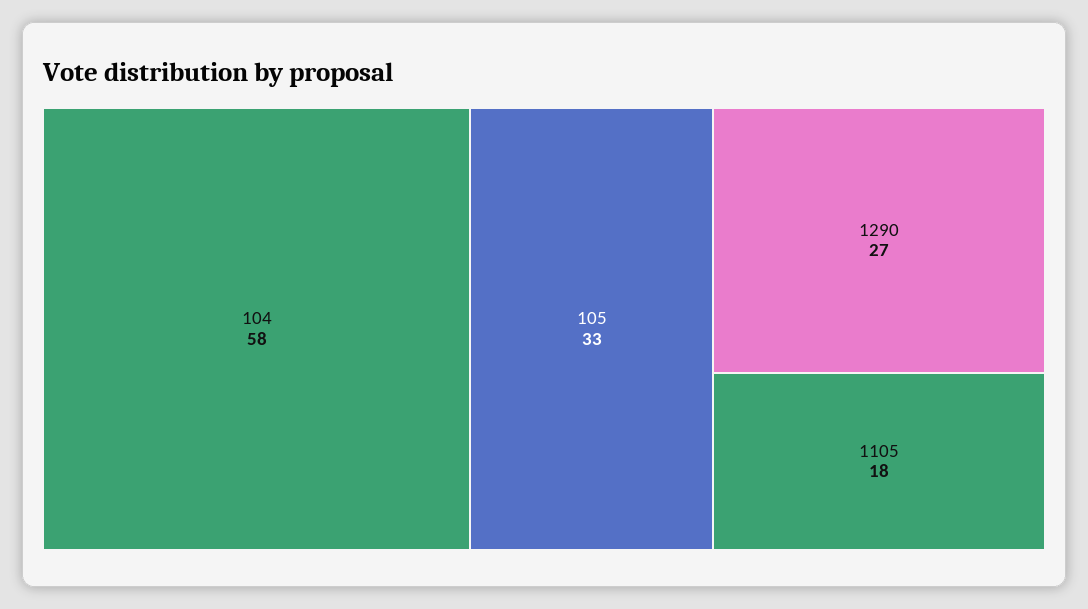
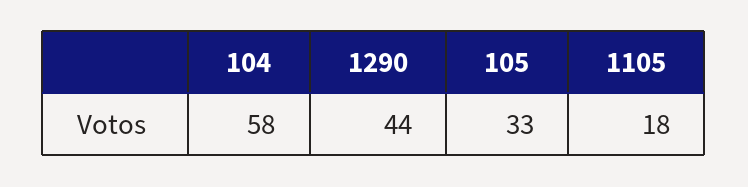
1290: 27 -> 44

